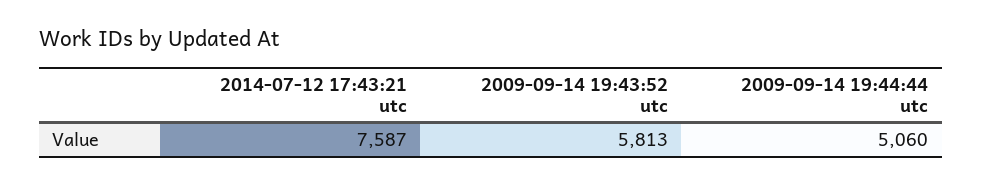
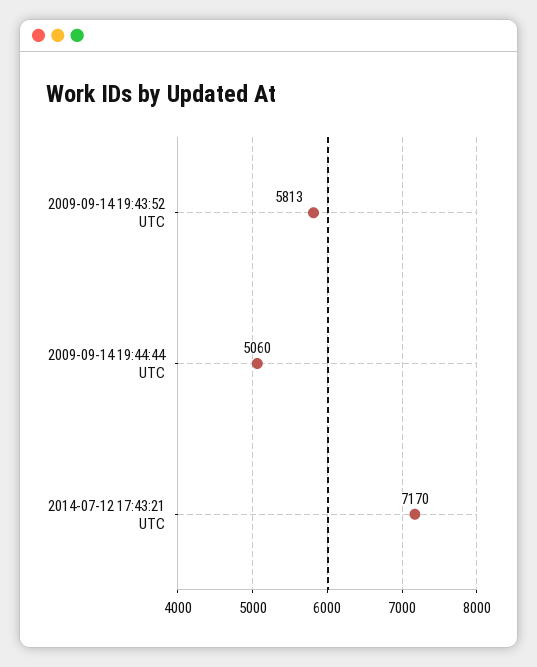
2014-07-12 17:43:21 utc: 7587 -> 7170

